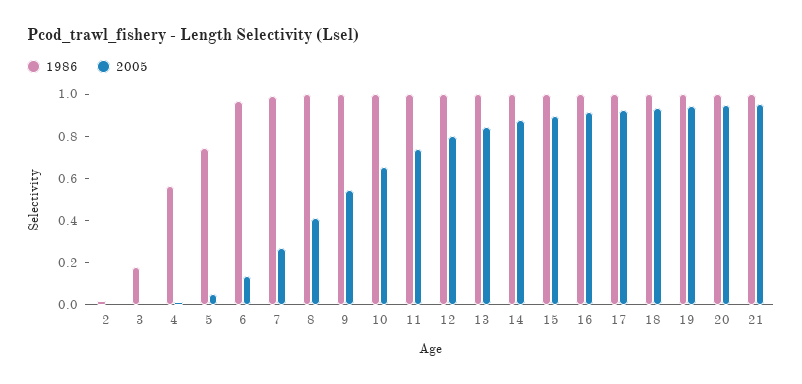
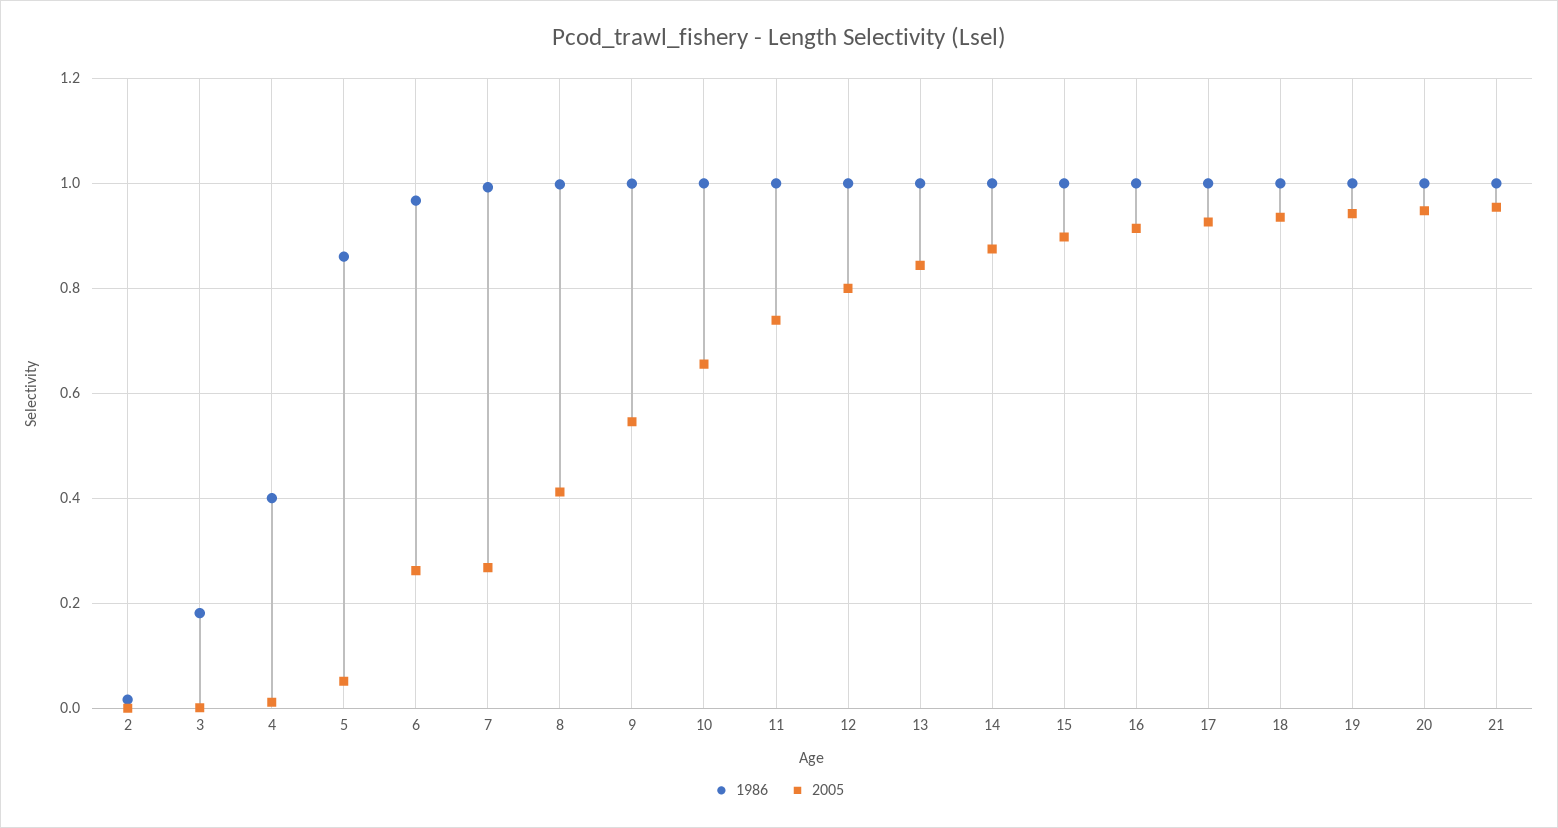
1986, 4: 0.55 -> 0.4
1986, 5: 0.75 -> 0.86
2005, 6: 0.15 -> 0.26

